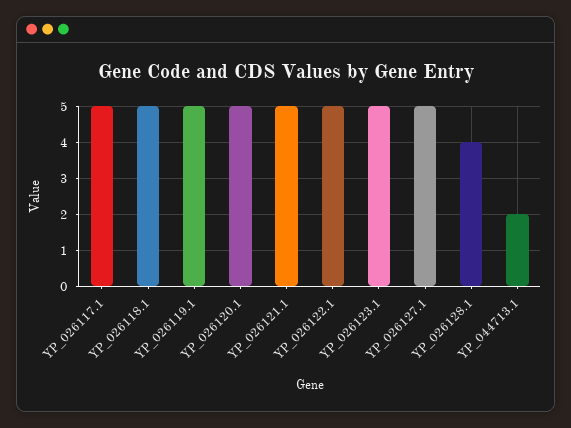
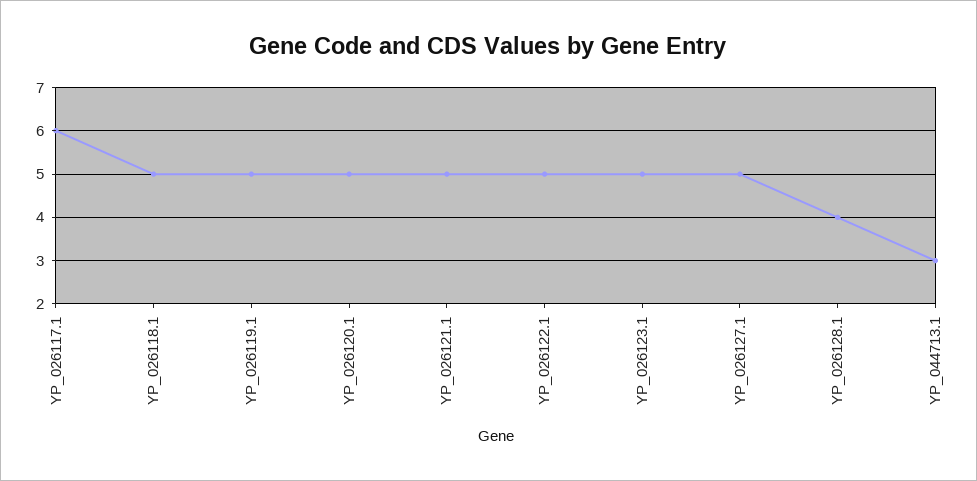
YP_026117.1: 5 -> 6
YP_044713.1: 2 -> 3

